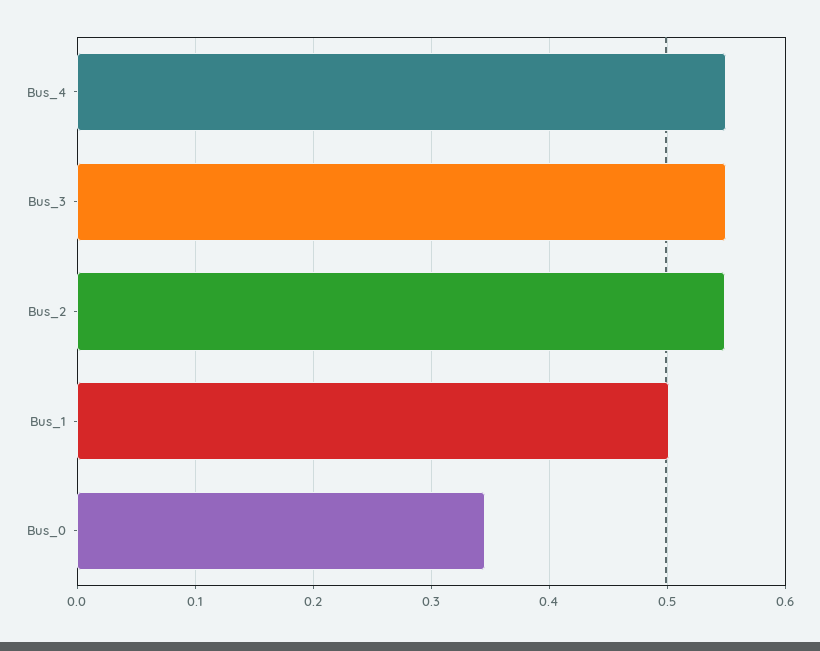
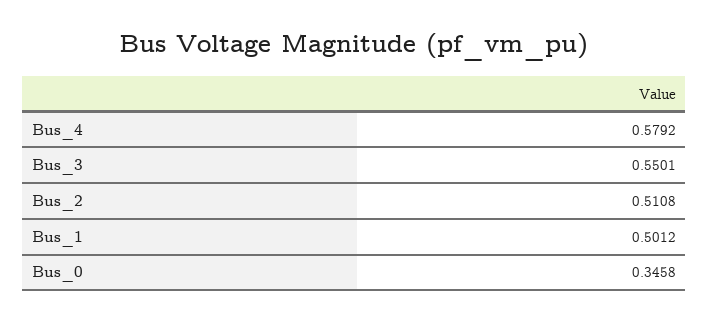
Bus_4: 0.55 -> 0.5792
Bus_2: 0.55 -> 0.5108

